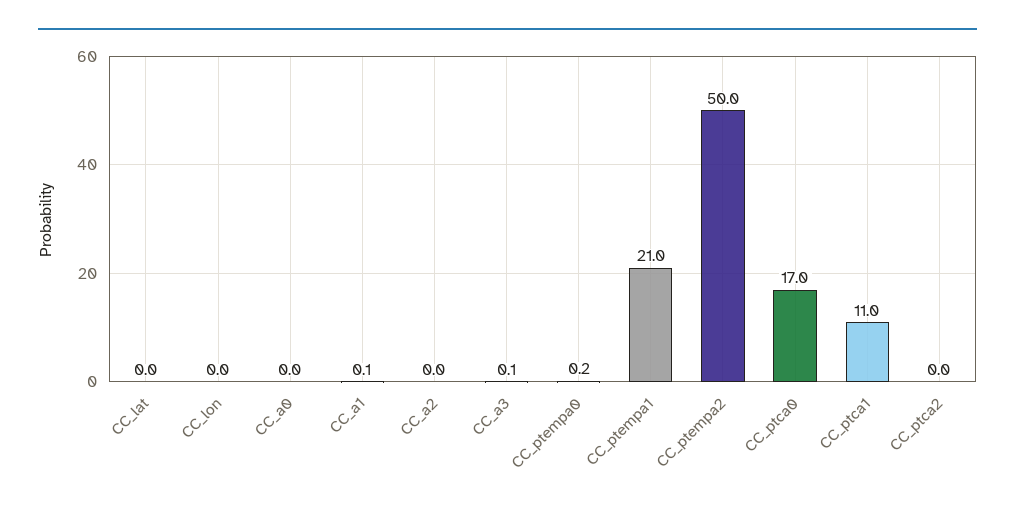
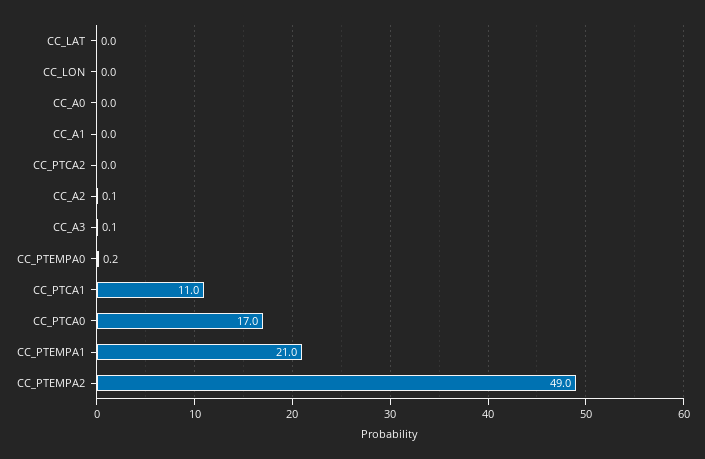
CC_a1: 0.1 -> 0
CC_a2: 0 -> 0.1
CC_ptempa2: 50 -> 49

